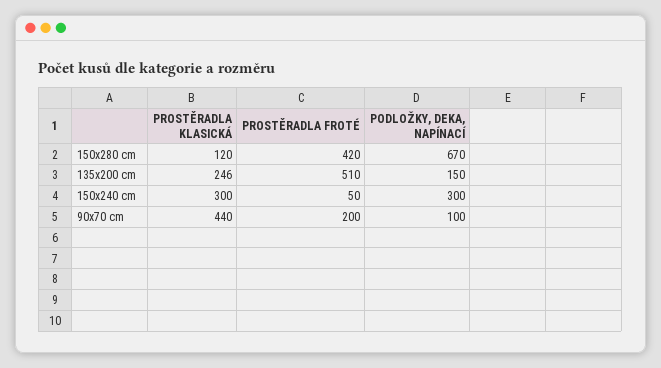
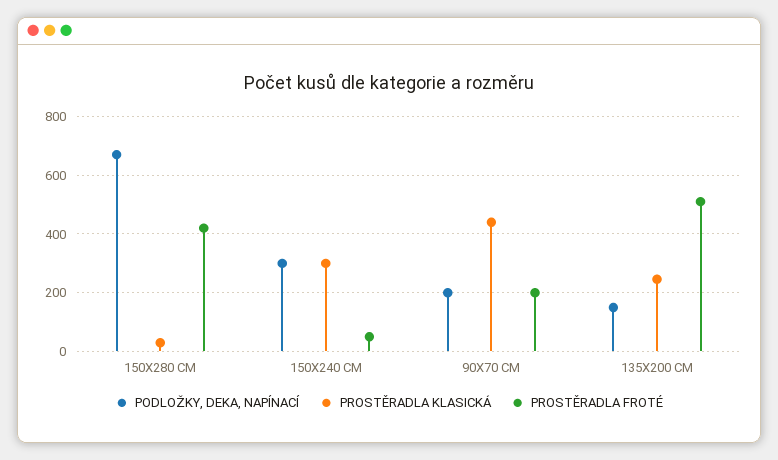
PROSTĚRADLA KLASICKÁ, 150x280 cm: 120 -> 25
PODLOŽKY, DEKA, NAPÍNACÍ, 90x70 cm: 100 -> 200

